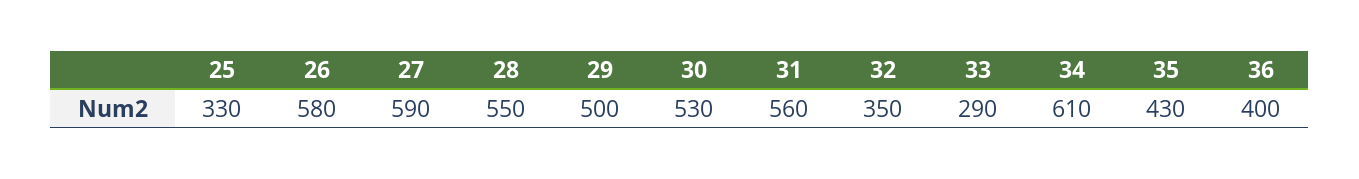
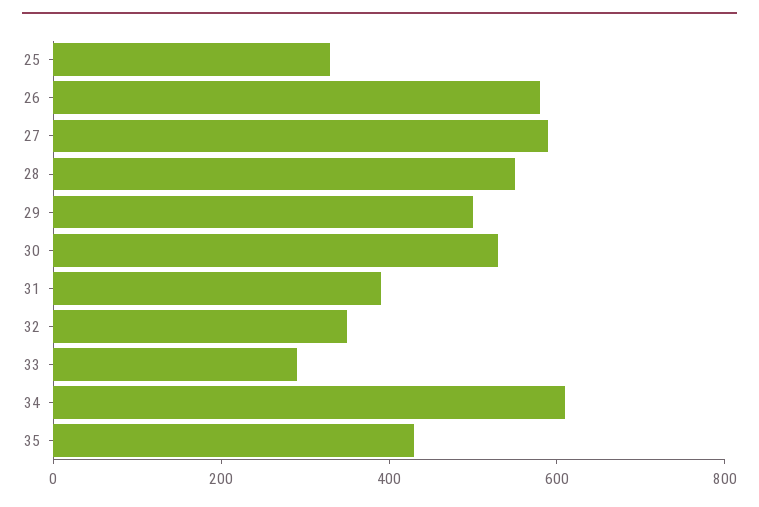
31: 560 -> 400
36: 400 -> none

